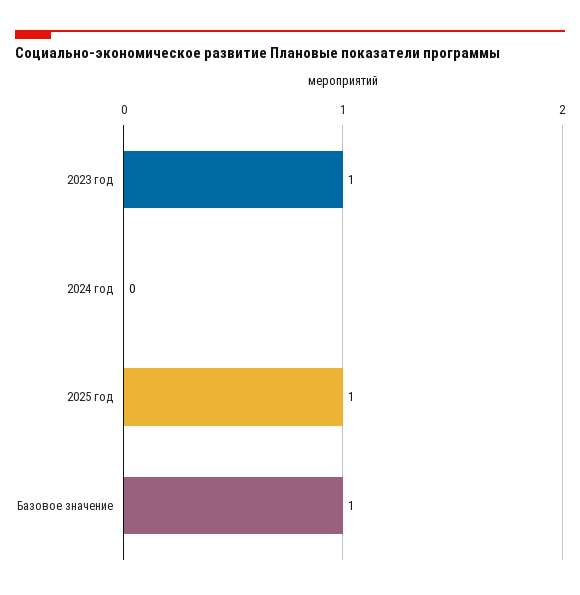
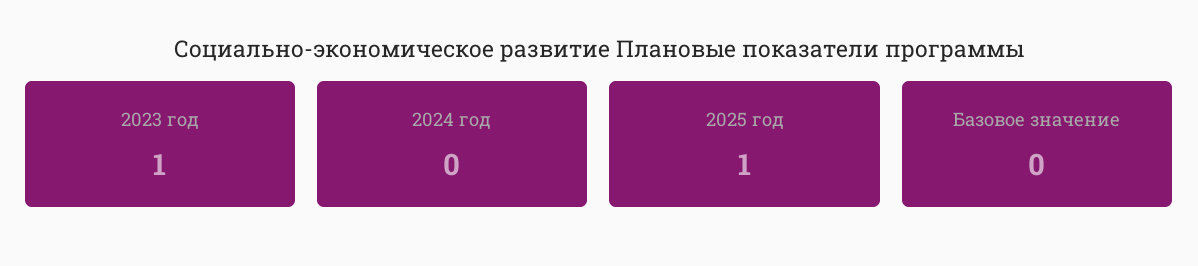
Базовое значение: 1 -> 0

